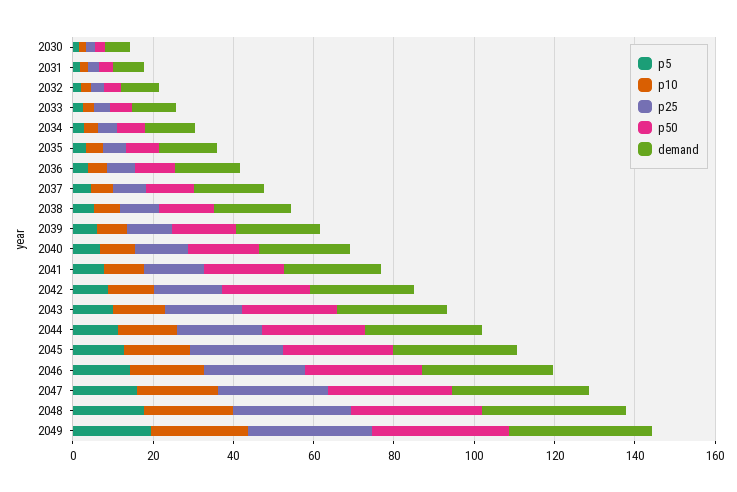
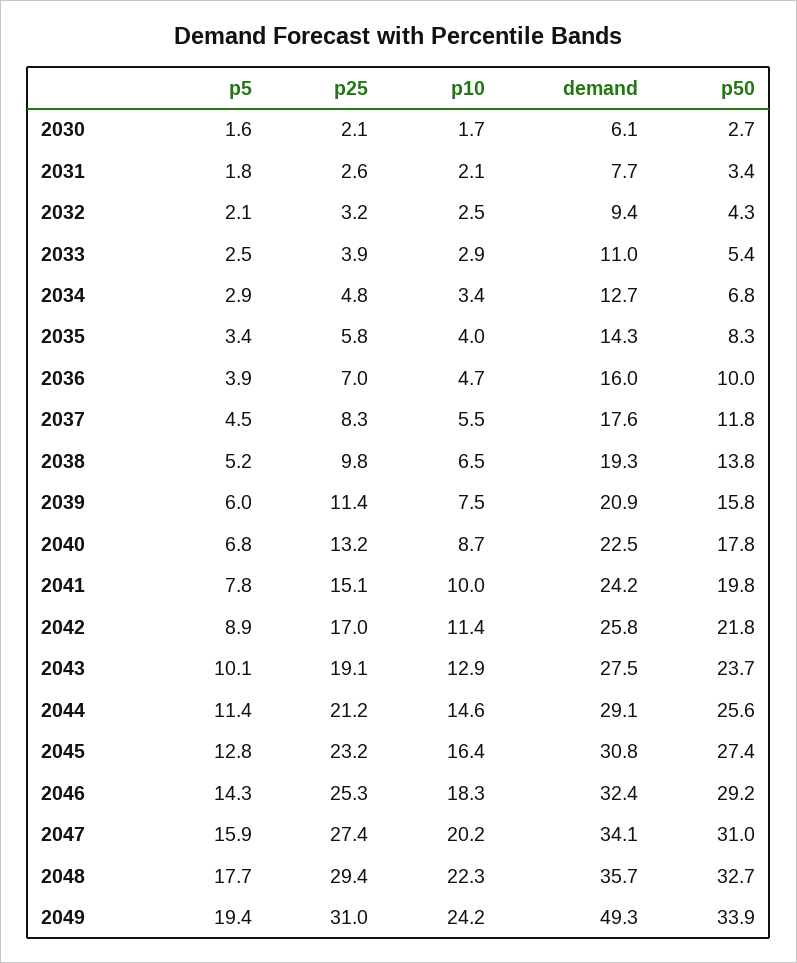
demand, 2049: 35 -> 49.3

